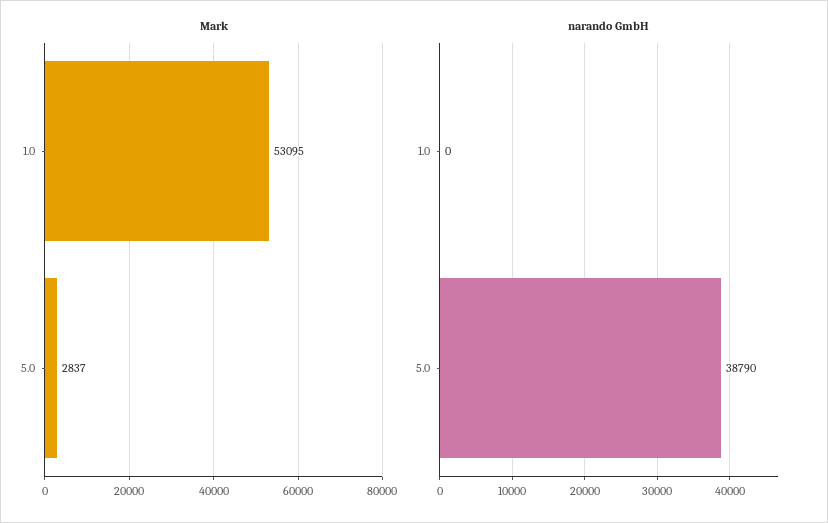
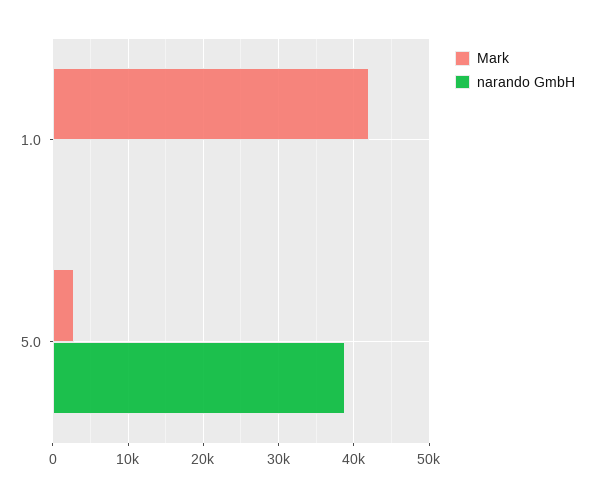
Mark, 1.0: 53095 -> 42000

